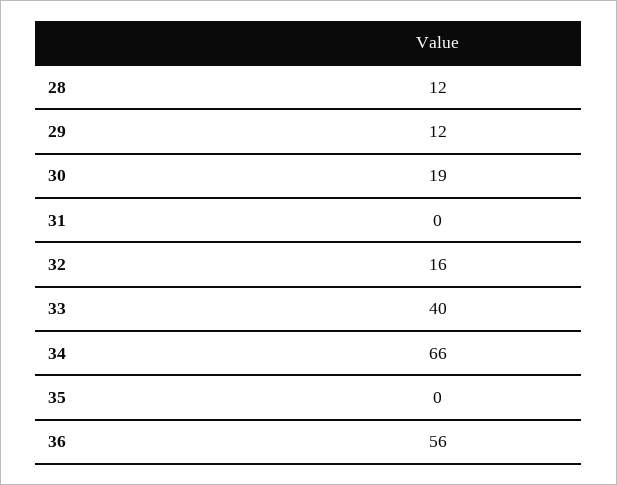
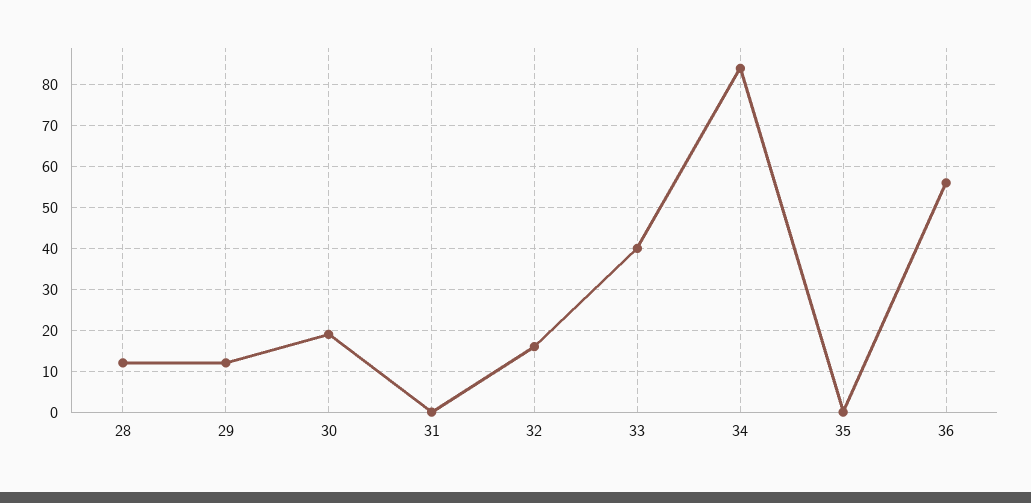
34: 66 -> 85

